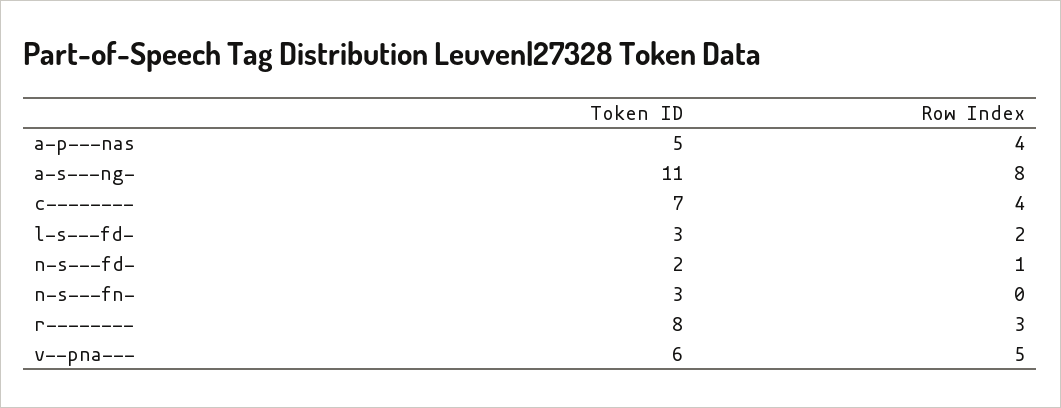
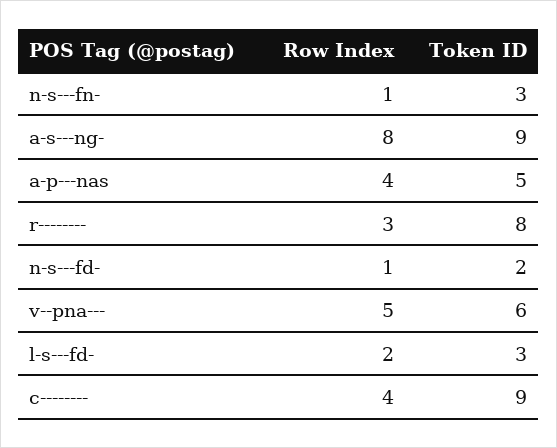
Token ID, a-s---ng-: 11 -> 9
Token ID, c--------: 7 -> 9
Row Index, n-s---fn-: 0 -> 1

